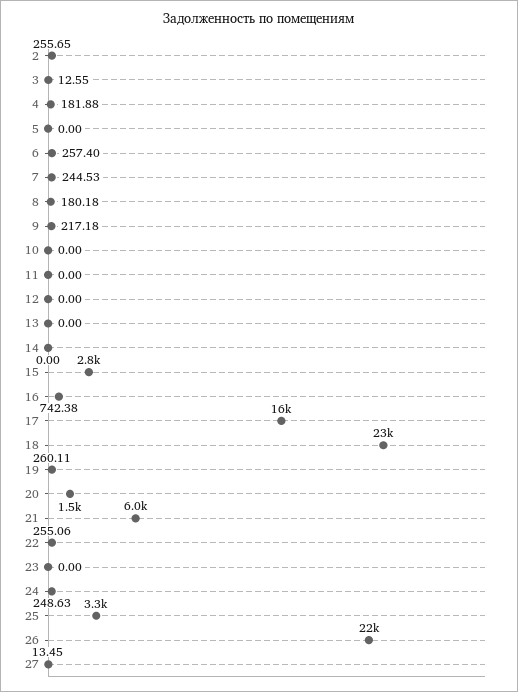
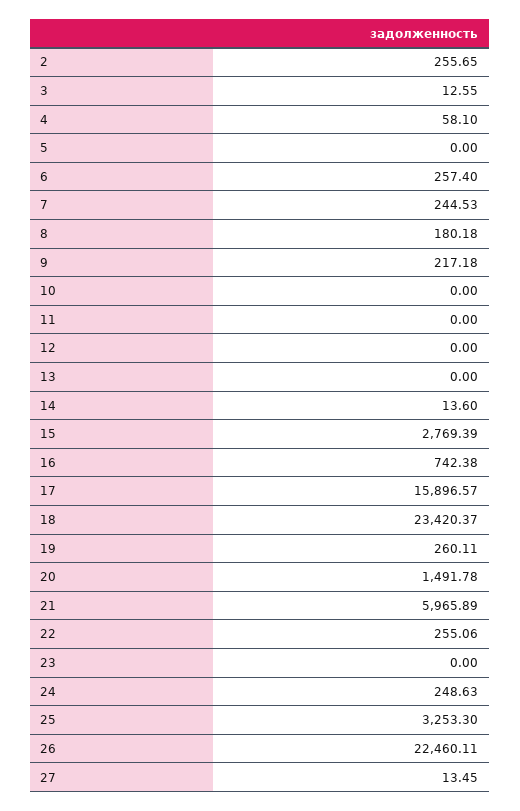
4: 181.88 -> 58.1
14: 0 -> 13.6

